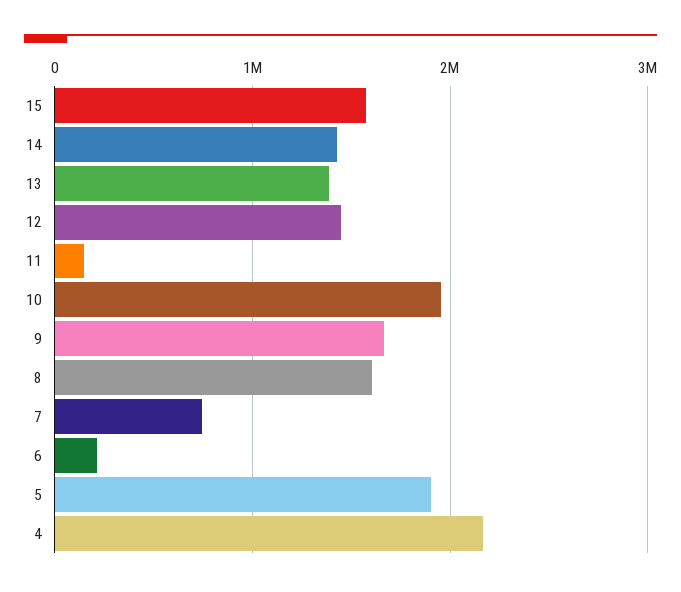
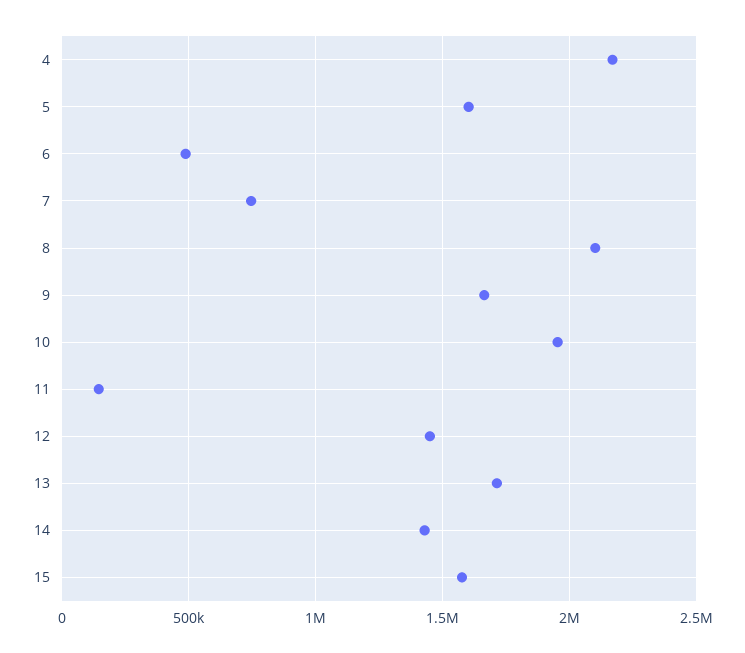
13: 1400000 -> 1700000
8: 1600000 -> 2100000
6: 200000 -> 500000
5: 1900000 -> 1600000

